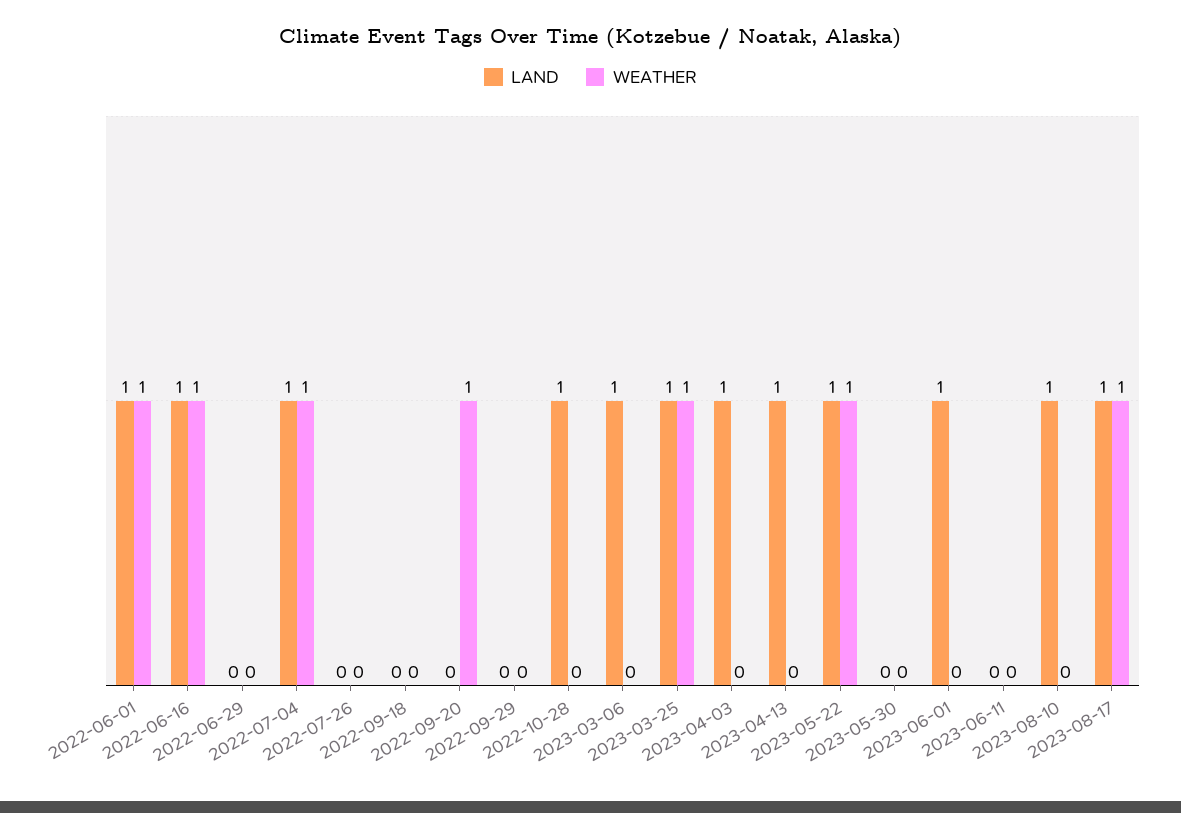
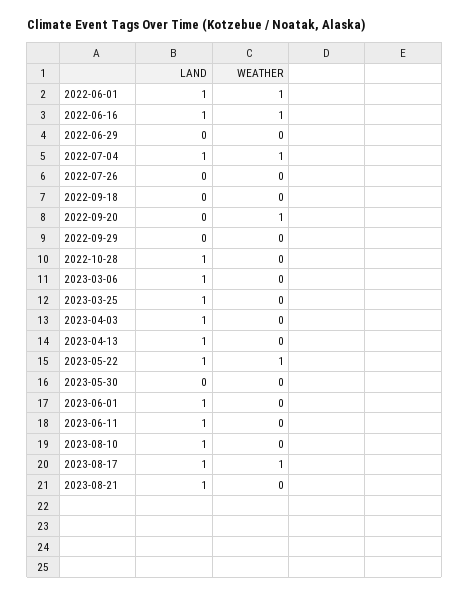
WEATHER, 2023-03-25: 1 -> 0
LAND, 2023-06-11: 0 -> 1
LAND, 2023-08-21: none -> 1
WEATHER, 2023-08-21: none -> 0

